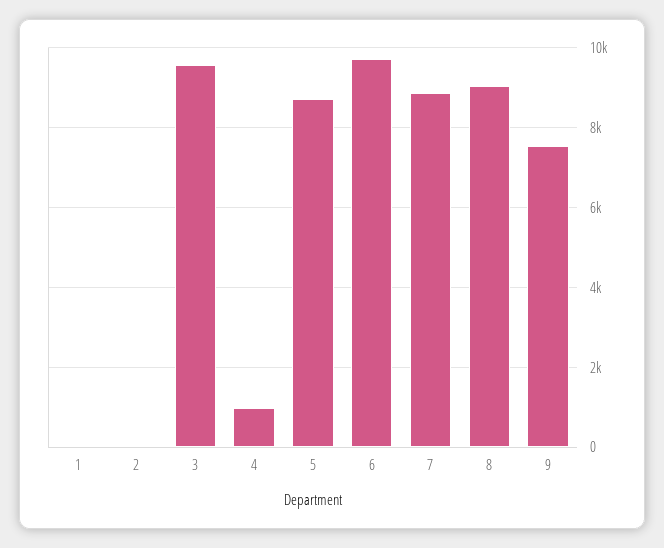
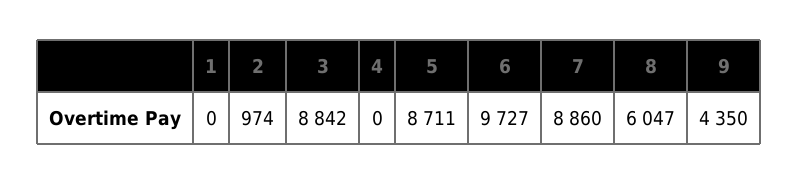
2: 0 -> 974
3: 9600 -> 8842
4: 1000 -> 0
8: 9000 -> 6047
9: 7600 -> 4350

